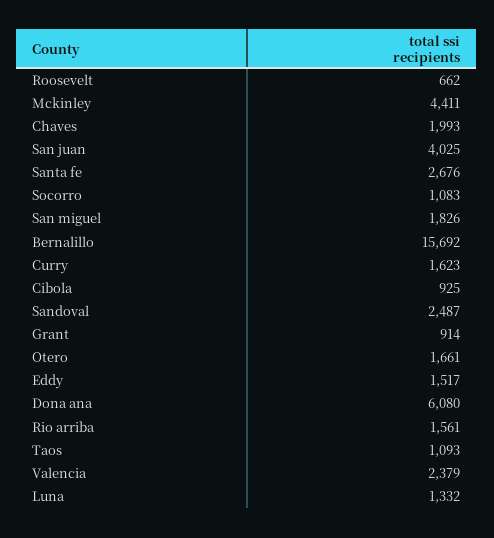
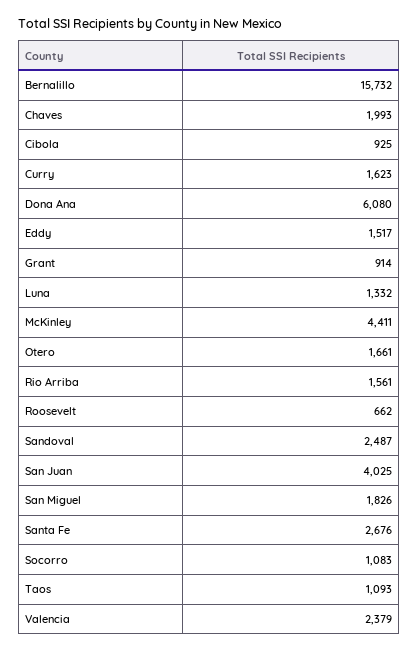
Bernalillo: 15692 -> 15732

